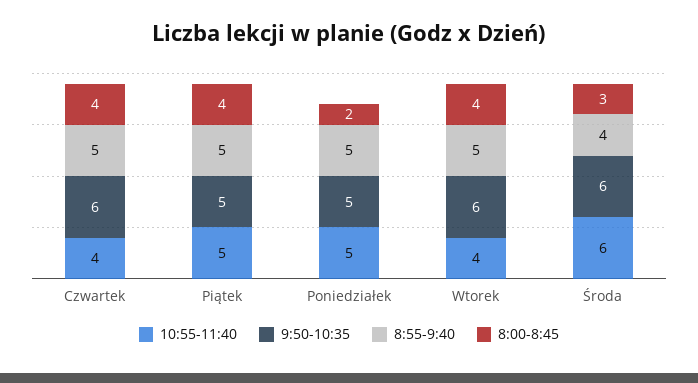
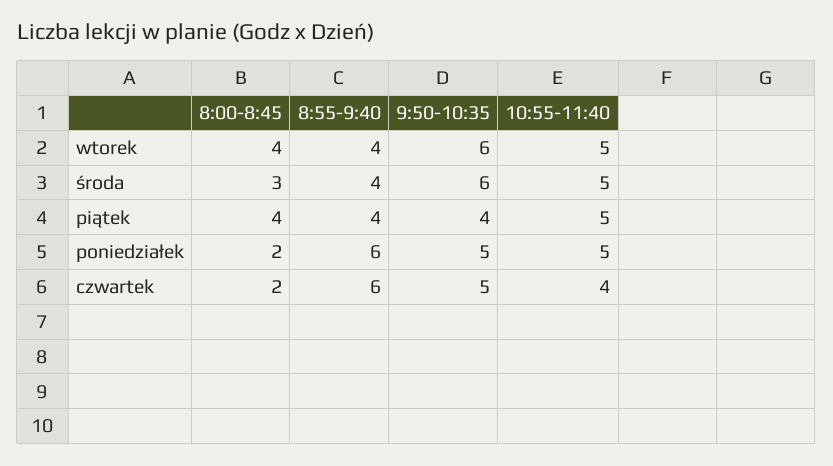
9:50-10:35, Czwartek: 6 -> 5
8:55-9:40, Czwartek: 5 -> 6
8:00-8:45, Czwartek: 4 -> 2
9:50-10:35, Piątek: 5 -> 4
8:55-9:40, Piątek: 5 -> 4
8:55-9:40, Poniedziałek: 5 -> 6
10:55-11:40, Wtorek: 4 -> 5
8:55-9:40, Wtorek: 5 -> 4
10:55-11:40, Środa: 6 -> 5

